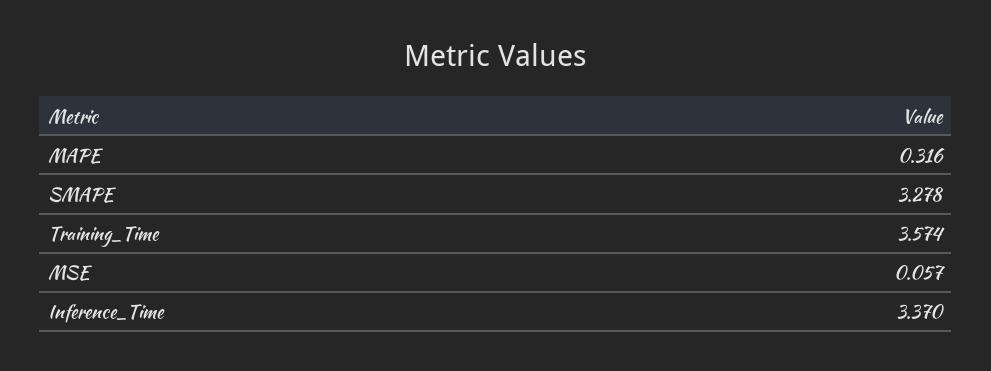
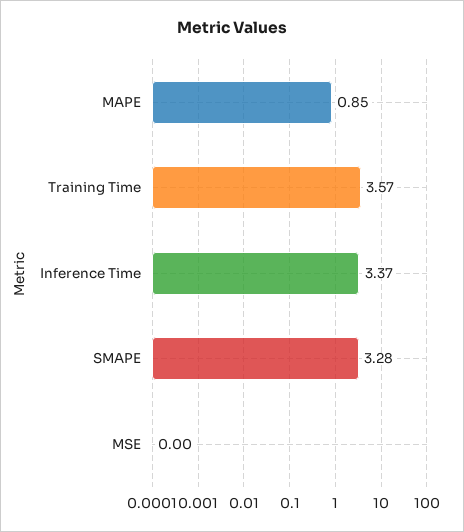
MAPE: 0.316 -> 0.85
MSE: 0.057 -> 0

